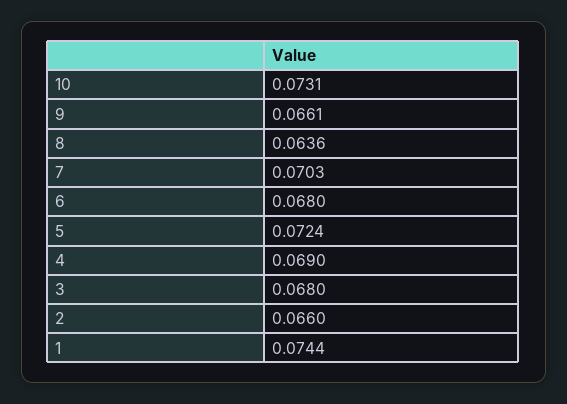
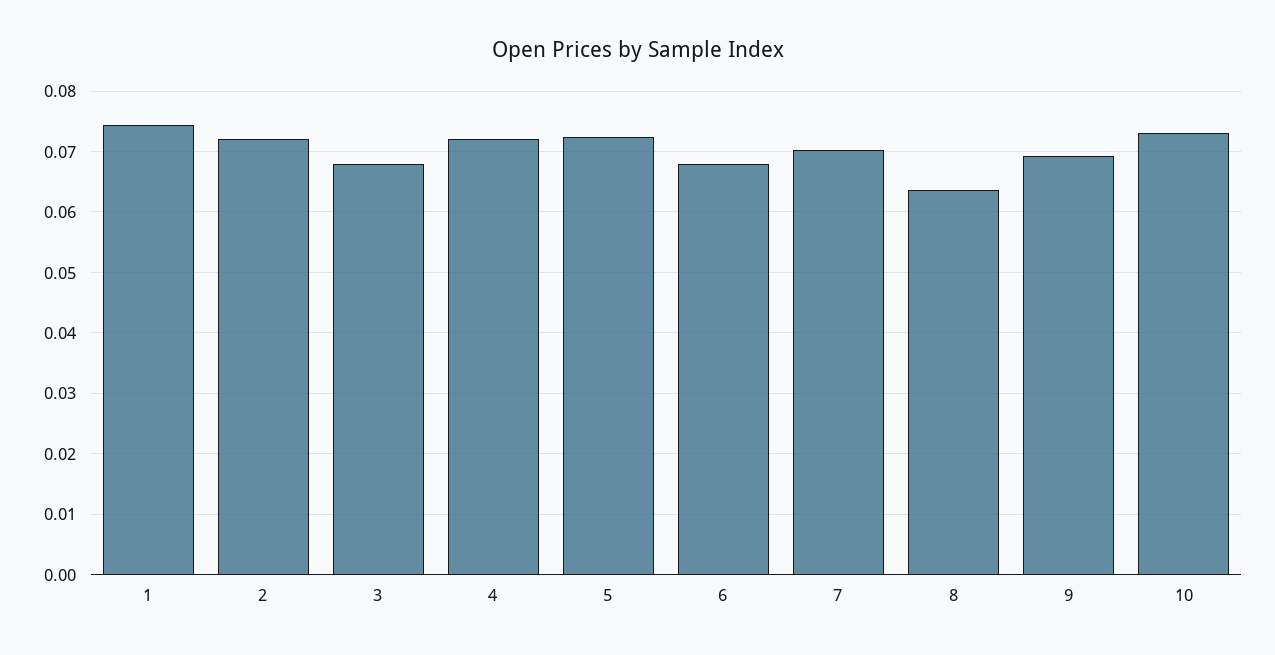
9: 0.0661 -> 0.069
4: 0.069 -> 0.072
2: 0.066 -> 0.072

